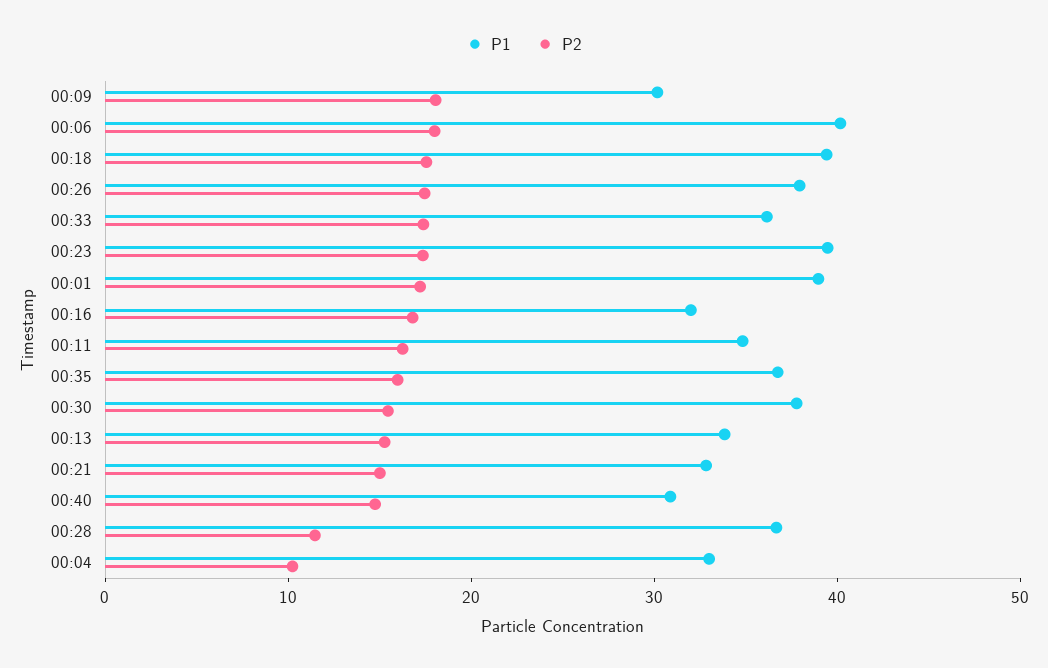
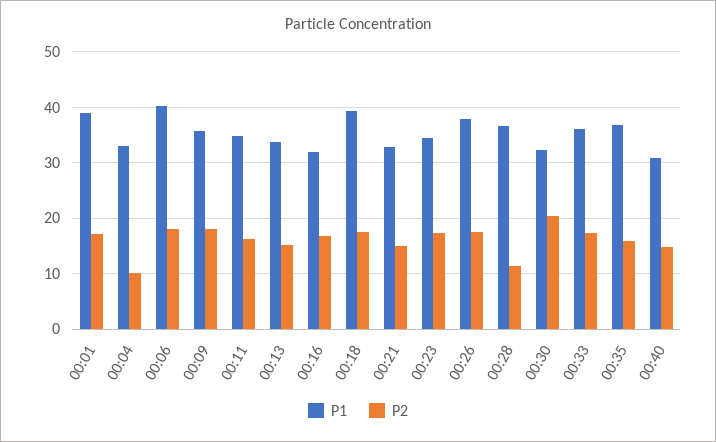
P1, 00:09: 30 -> 36
P1, 00:23: 40 -> 34
P1, 00:30: 38 -> 32
P2, 00:30: 16 -> 20

